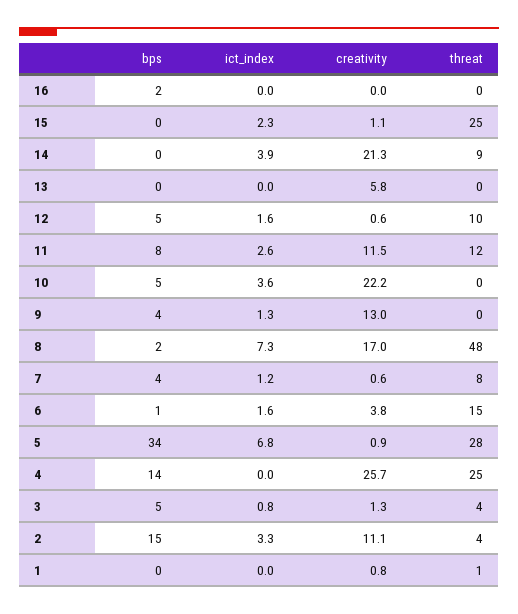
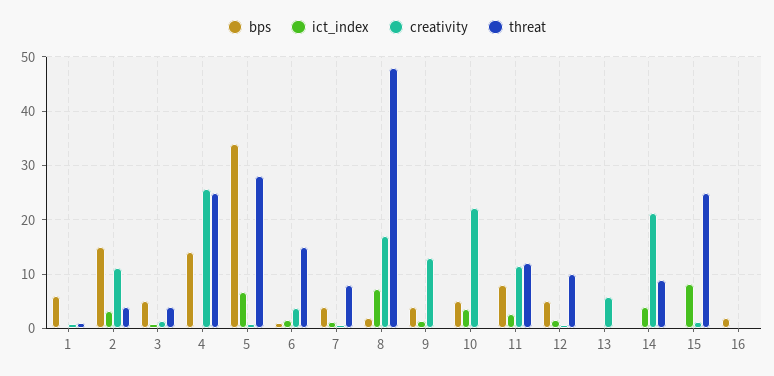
ict_index, 15: 2.3 -> 8
bps, 1: 0 -> 6

